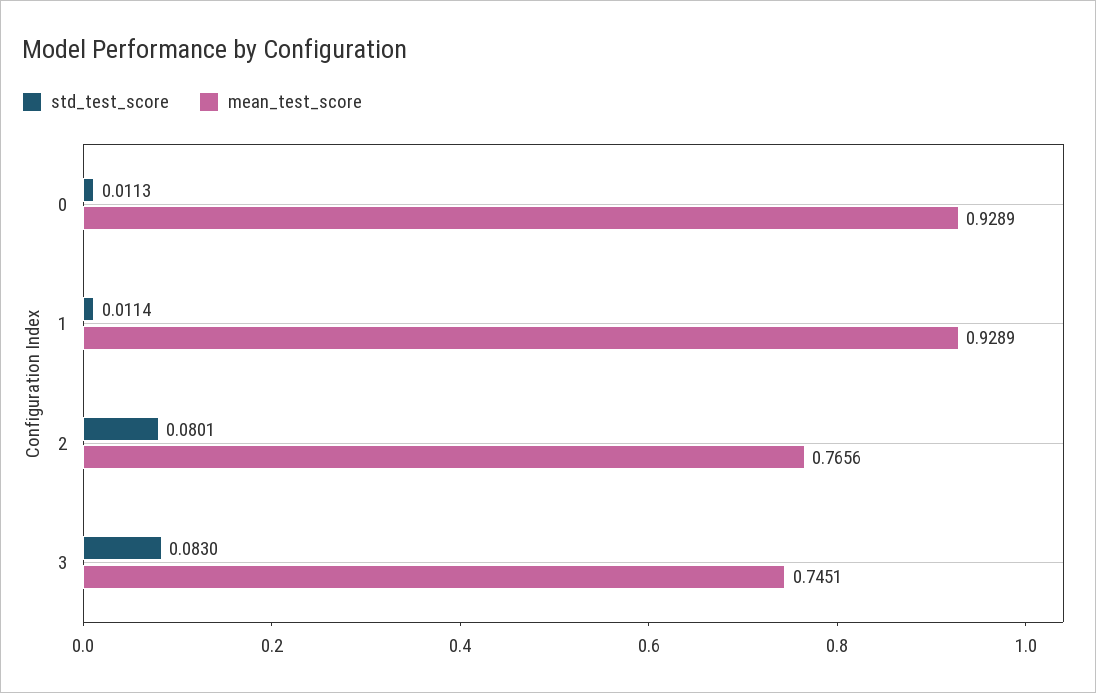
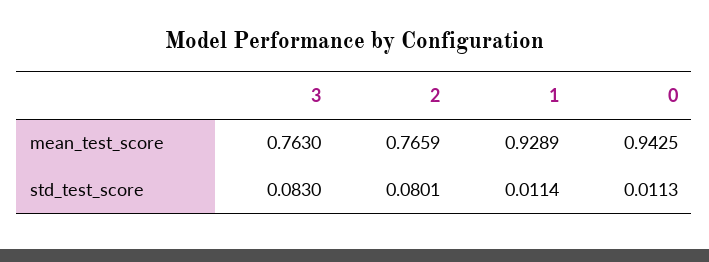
mean_test_score, 0: 0.9289 -> 0.9425
mean_test_score, 2: 0.7656 -> 0.7659
mean_test_score, 3: 0.7451 -> 0.763

